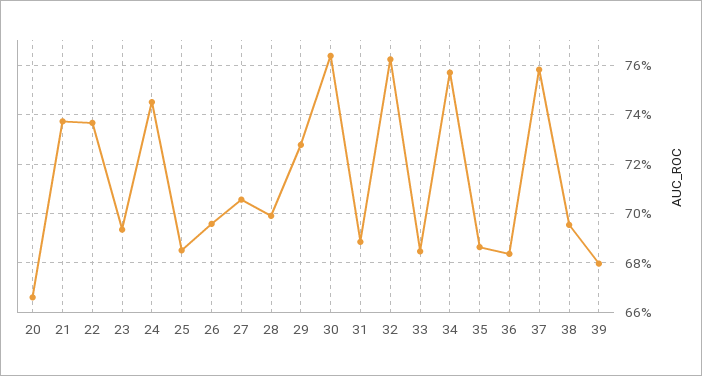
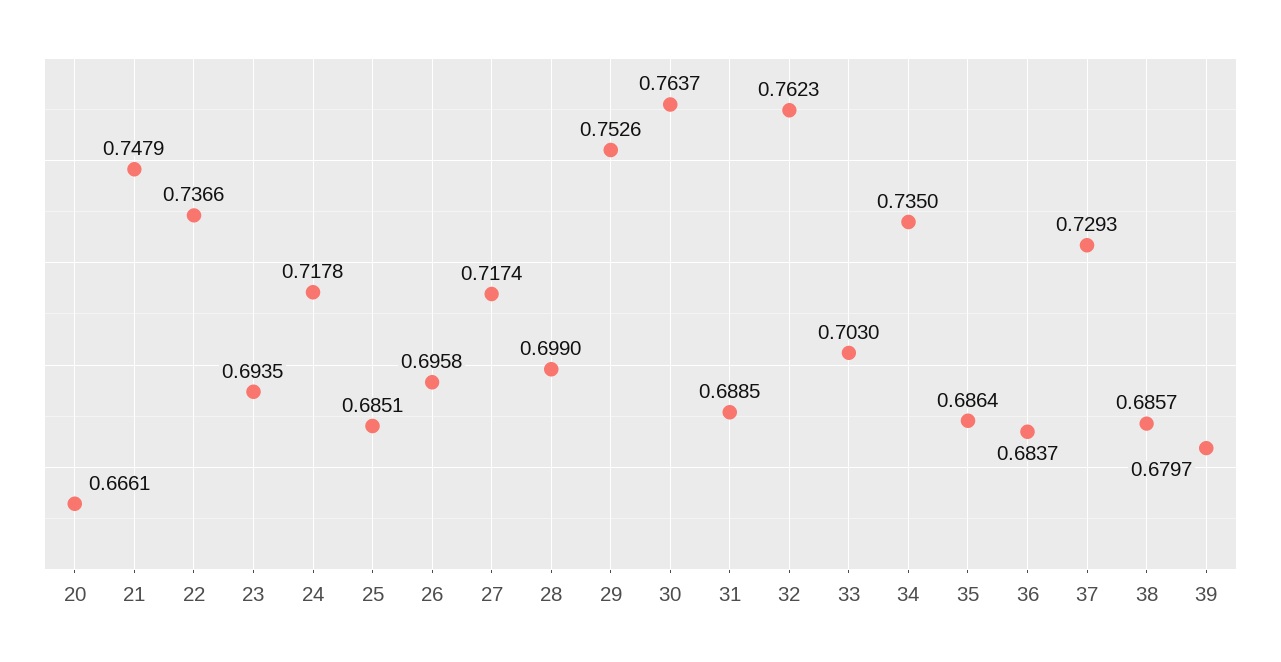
21: 0.7375 -> 0.7479
24: 0.745 -> 0.7178
27: 0.705 -> 0.7174
29: 0.7275 -> 0.7526
33: 0.685 -> 0.703
34: 0.7575 -> 0.735
37: 0.7575 -> 0.7293
38: 0.695 -> 0.6857

